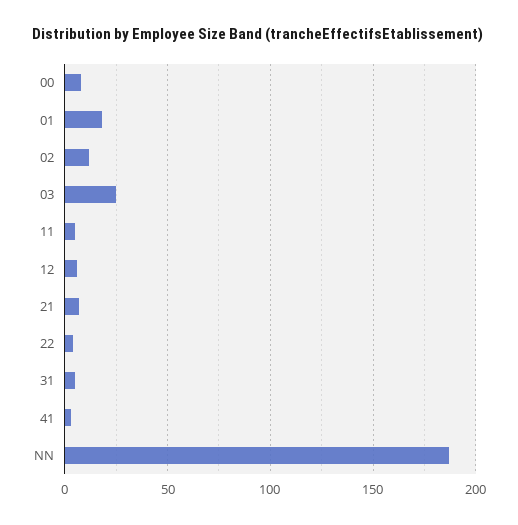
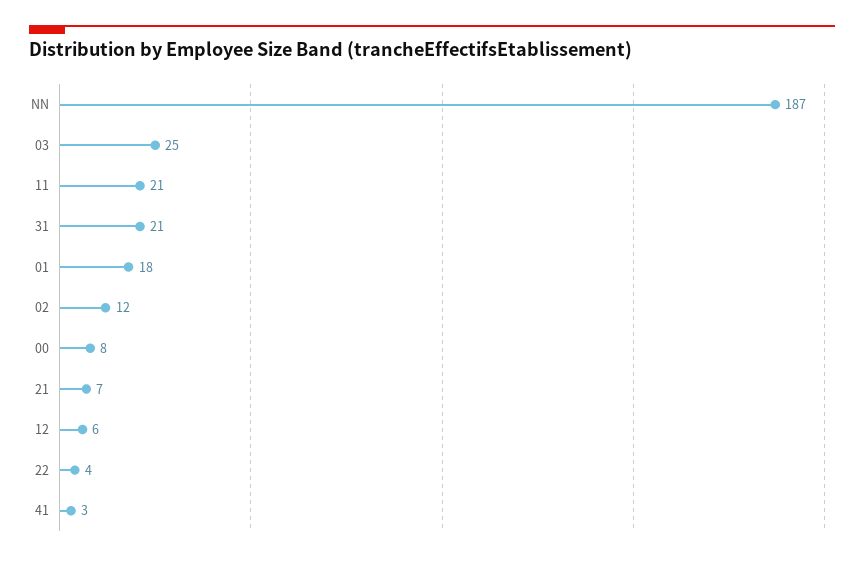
11: 5 -> 21
31: 5 -> 21

